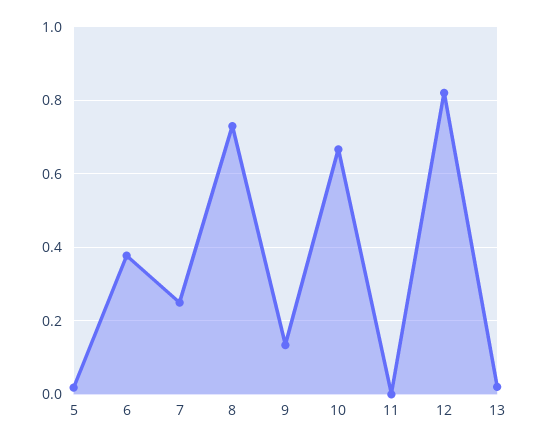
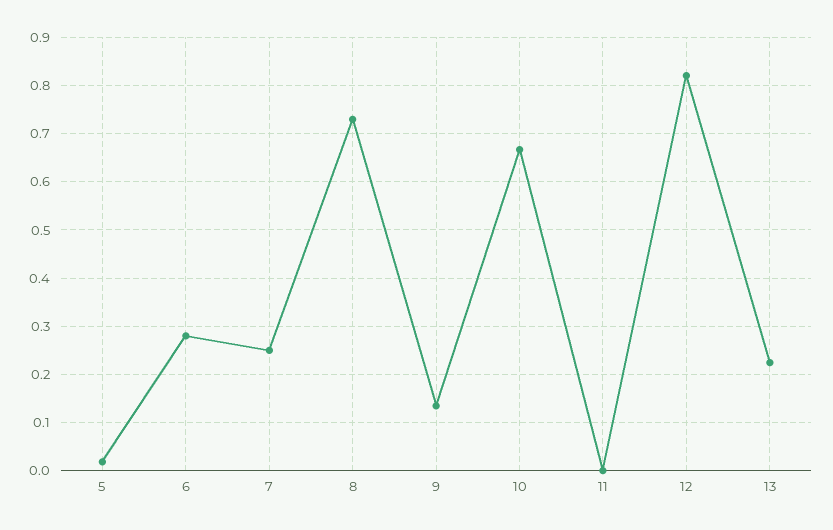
6: 0.38 -> 0.28
13: 0.02 -> 0.22

